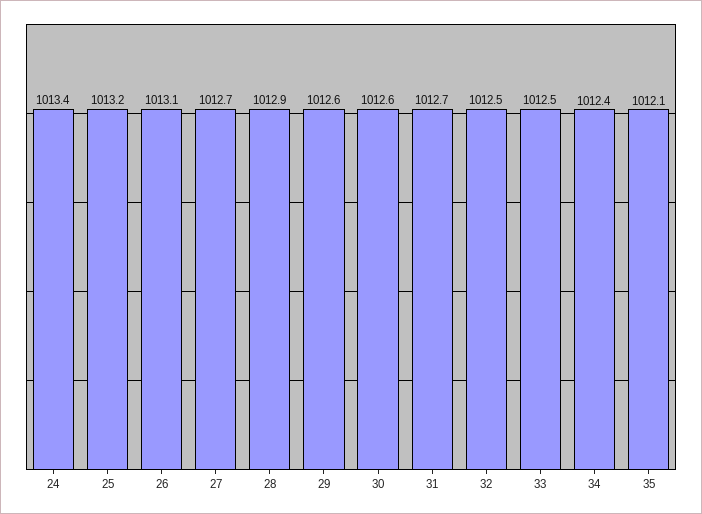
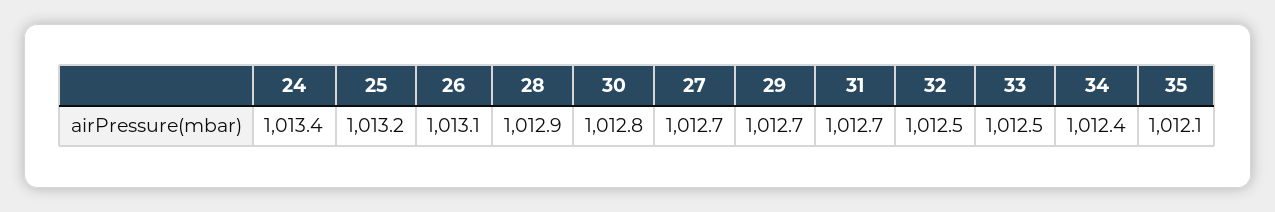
29: 1012.6 -> 1012.7
30: 1012.6 -> 1012.8

